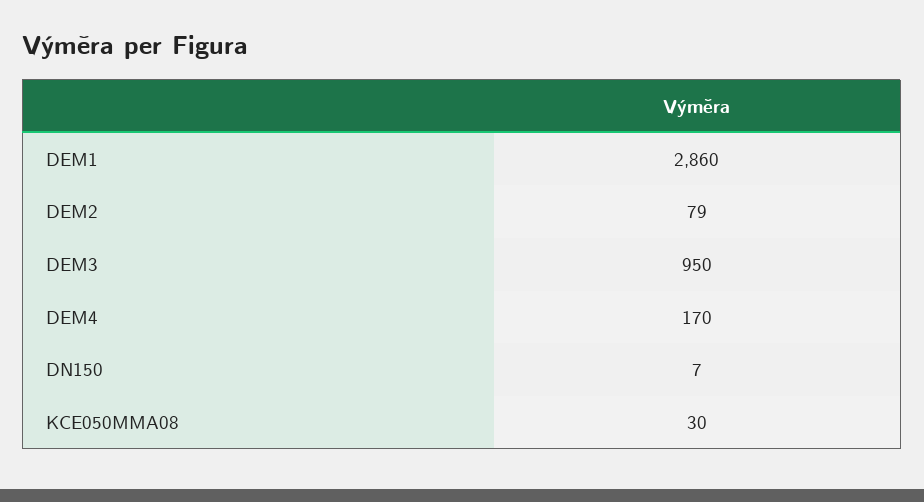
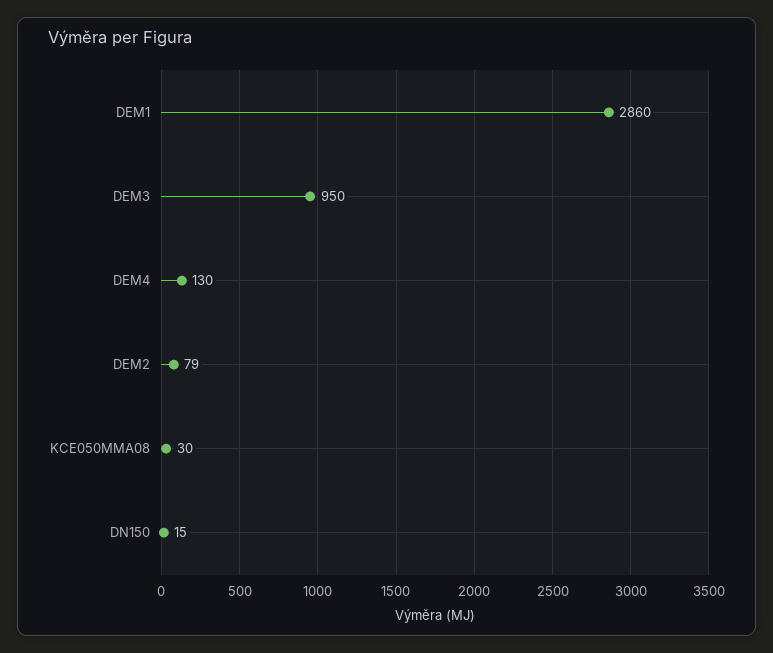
DEM4: 170 -> 130
DN150: 7 -> 15

